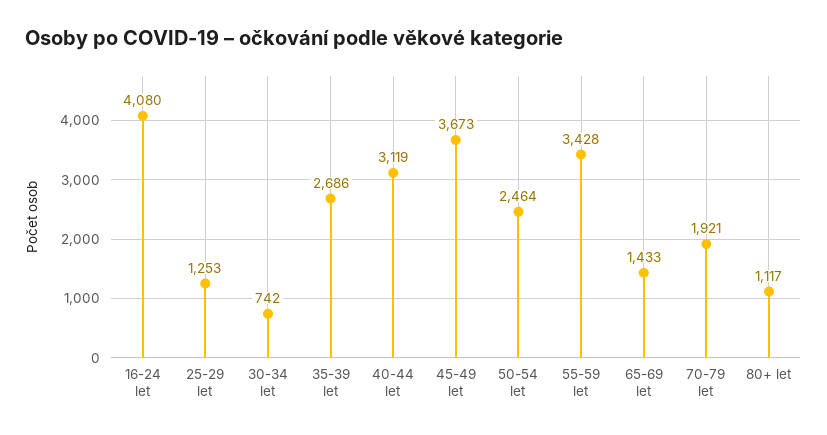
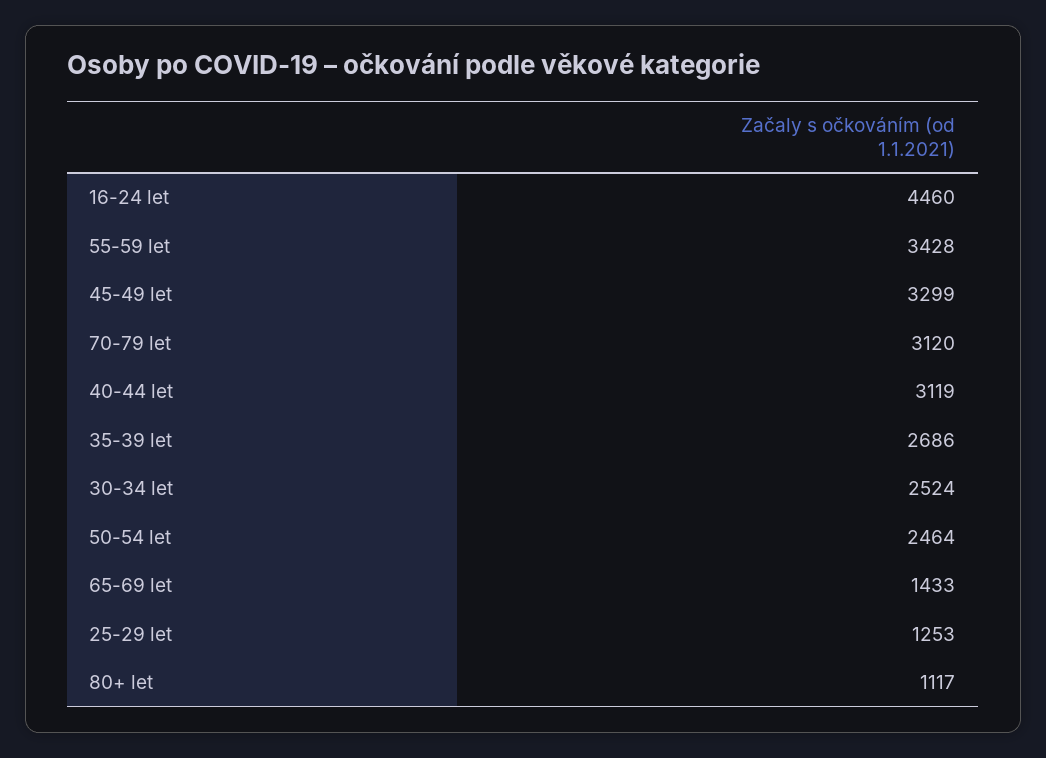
16-24 let: 4080 -> 4460
30-34 let: 742 -> 2524
45-49 let: 3673 -> 3299
70-79 let: 1921 -> 3120

